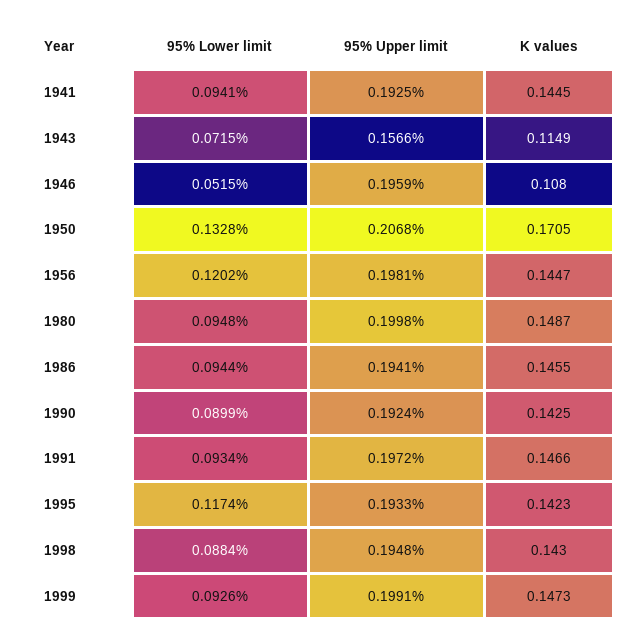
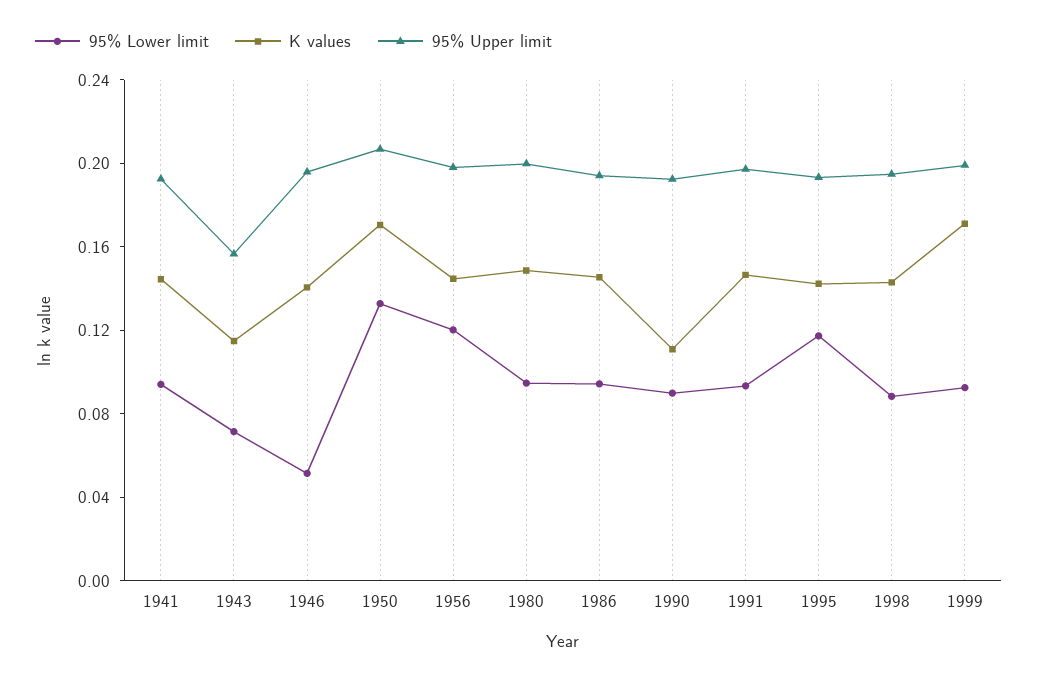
K values, 1946: 0.108 -> 0.14
K values, 1990: 0.1425 -> 0.11
K values, 1999: 0.1473 -> 0.17

